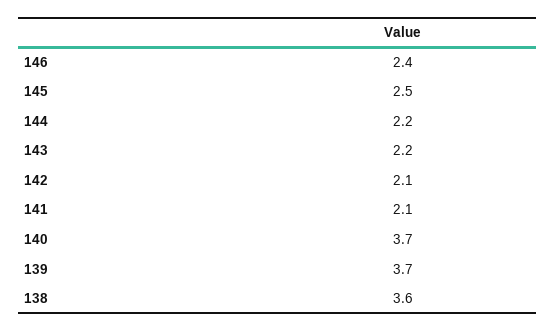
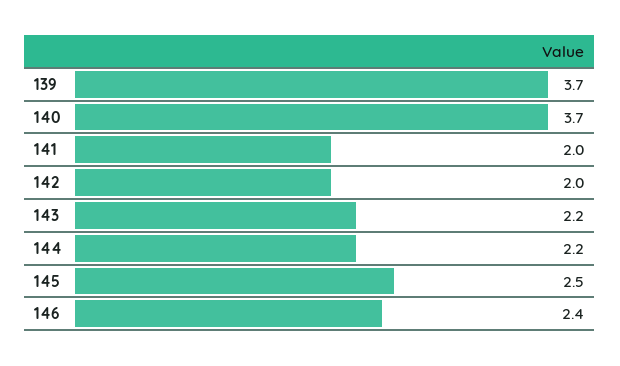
142: 2.1 -> 2
141: 2.1 -> 2
138: 3.6 -> none

